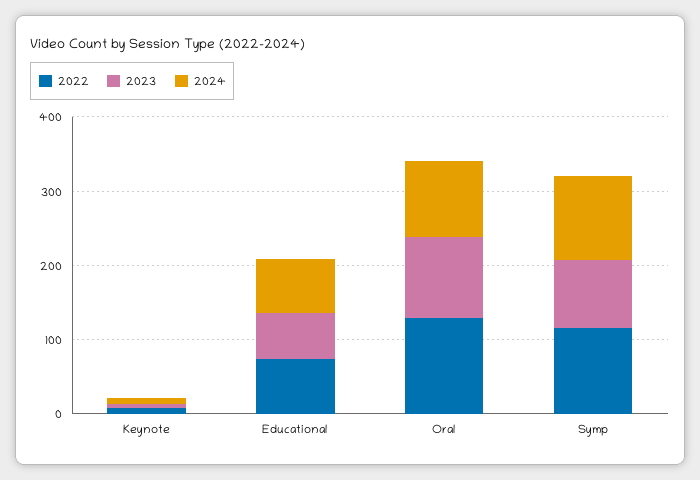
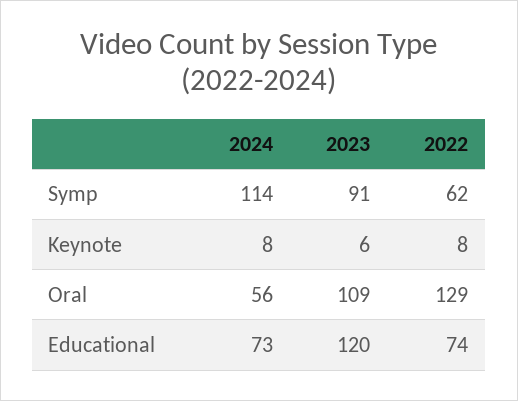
2023, Educational: 60 -> 120
2024, Oral: 100 -> 56
2022, Symp: 120 -> 62

